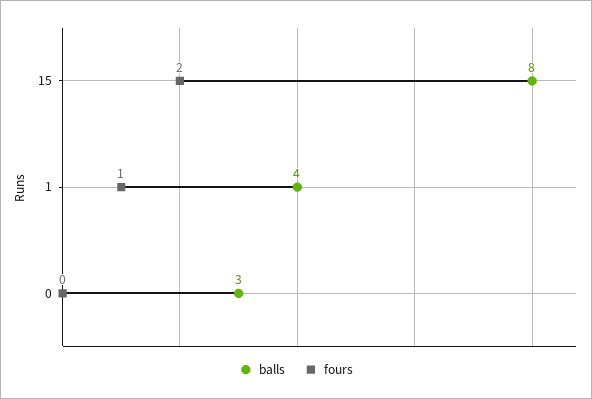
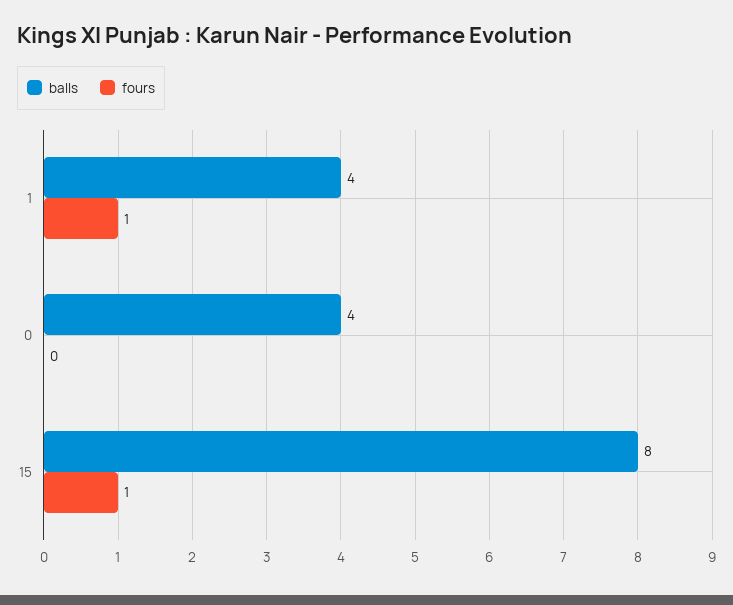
fours, 15: 2 -> 1
balls, 0: 3 -> 4

